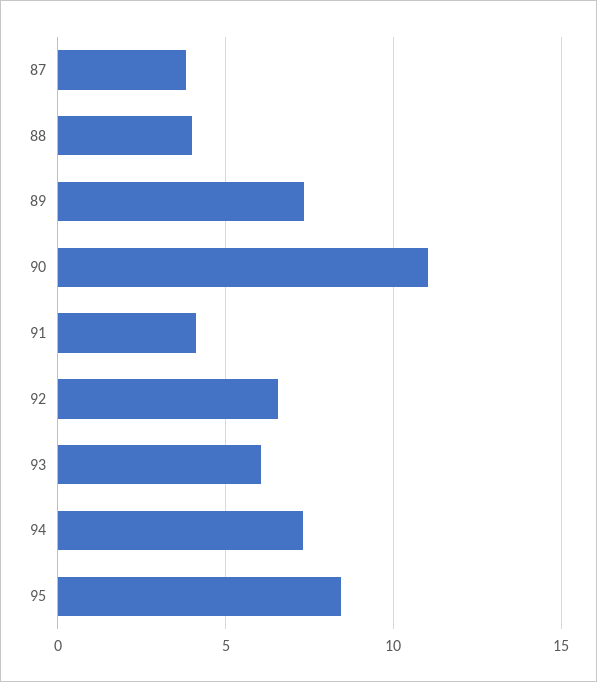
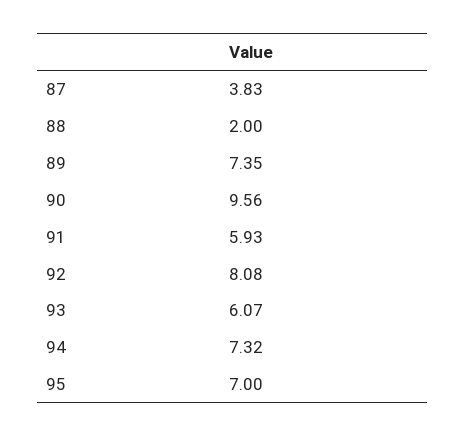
88: 4 -> 2
90: 11 -> 9.56
91: 4 -> 5.93
92: 6.5 -> 8.08
95: 8.5 -> 7

